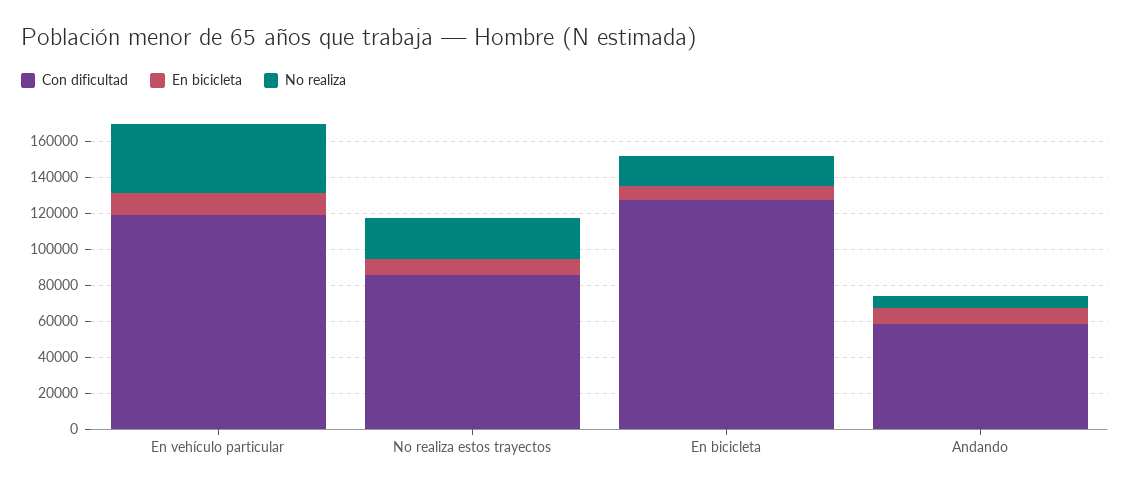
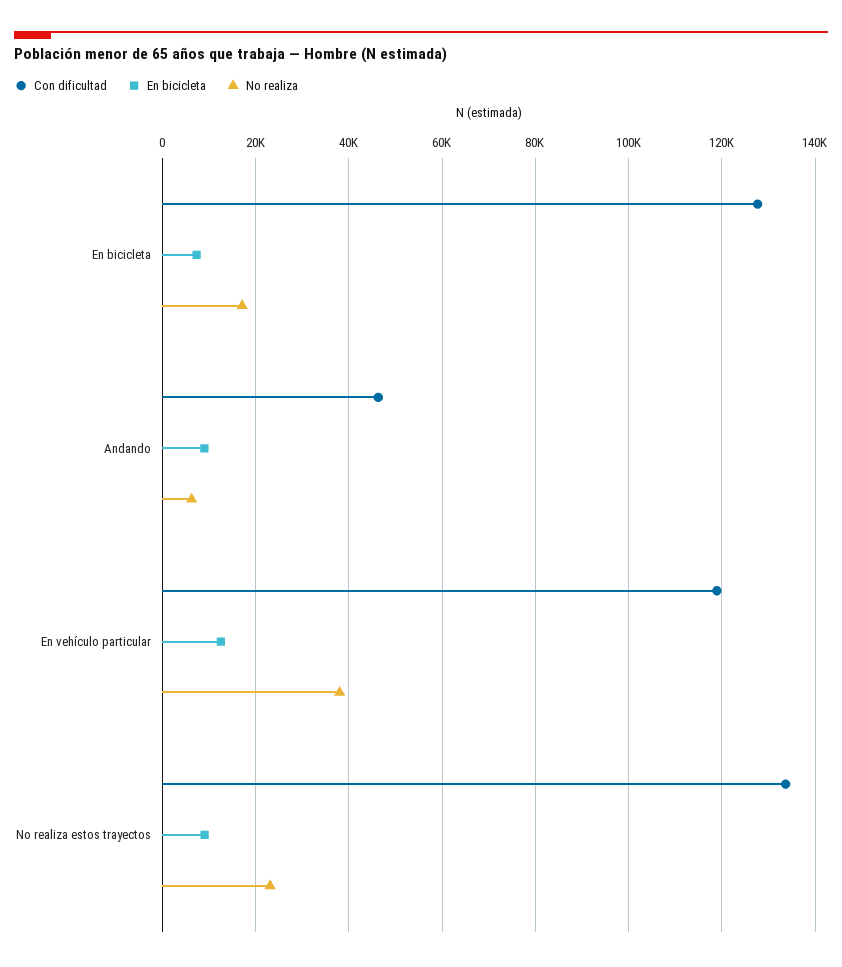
Con dificultad, No realiza estos trayectos: 85000 -> 134000
Con dificultad, Andando: 60000 -> 46000

